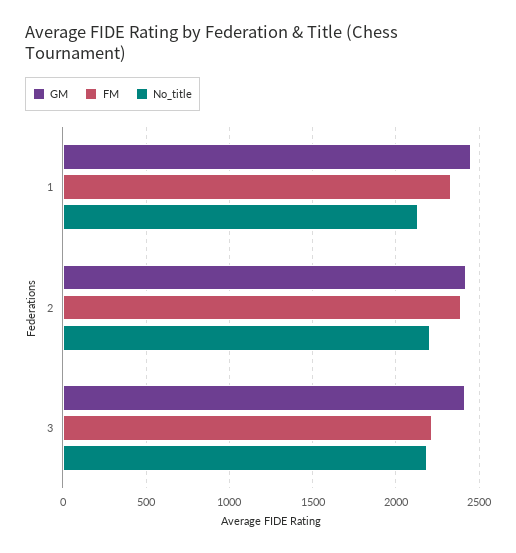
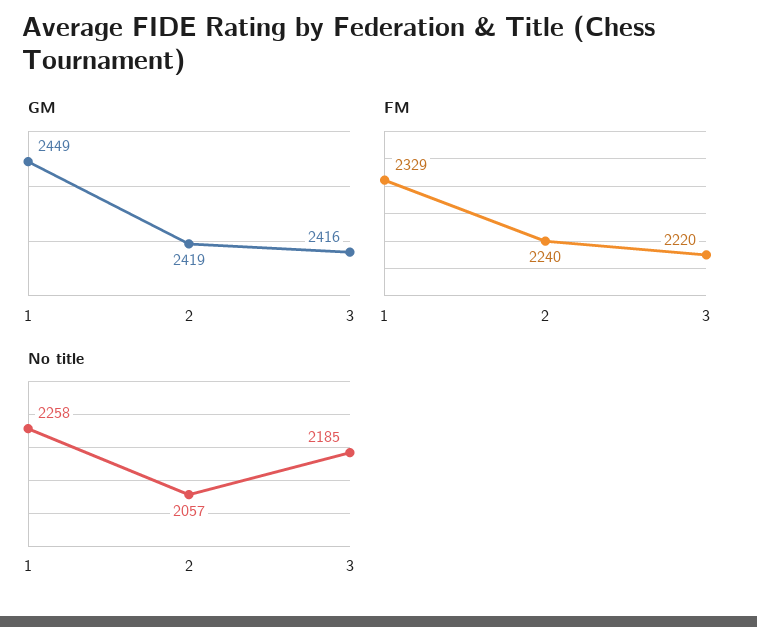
No_title, 1: 2150 -> 2258
FM, 2: 2400 -> 2240
No_title, 2: 2200 -> 2057

